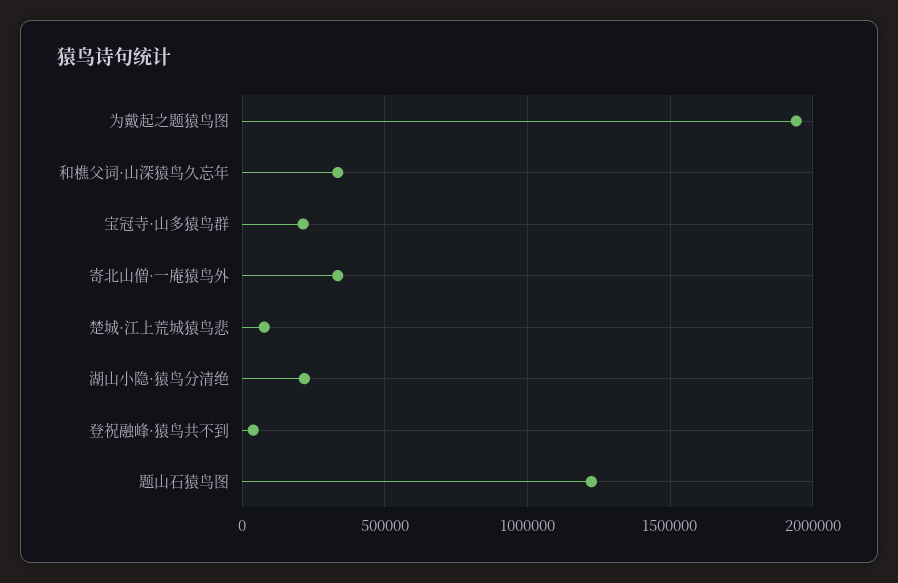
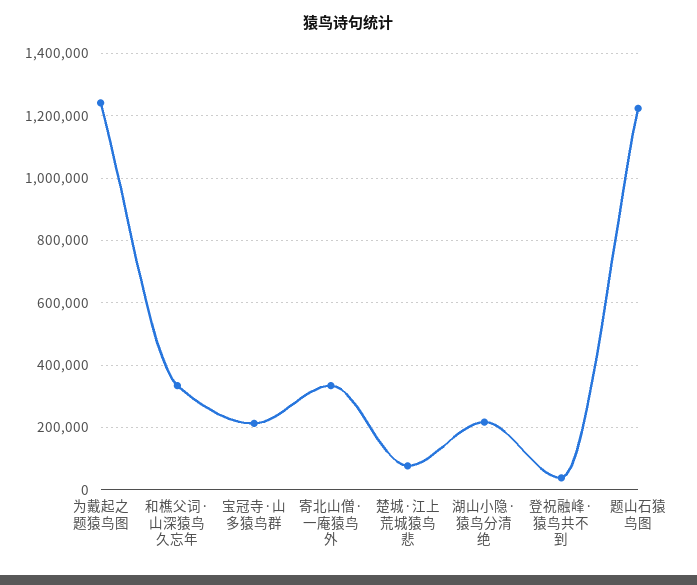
为戴起之题猿鸟图: 1950000 -> 1240000

